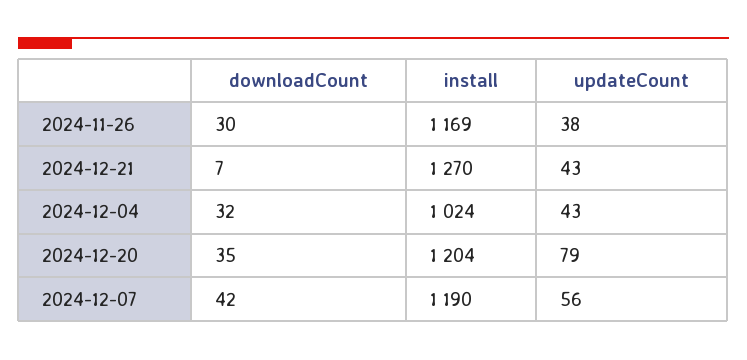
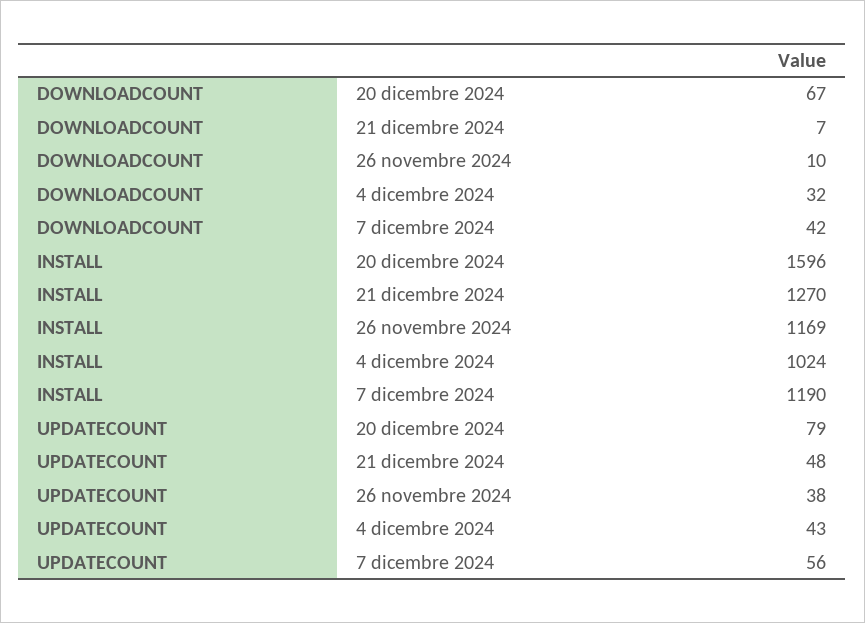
downloadCount, 2024-11-26: 30 -> 10
updateCount, 2024-12-21: 43 -> 48
downloadCount, 2024-12-20: 35 -> 67
install, 2024-12-20: 1204 -> 1596

